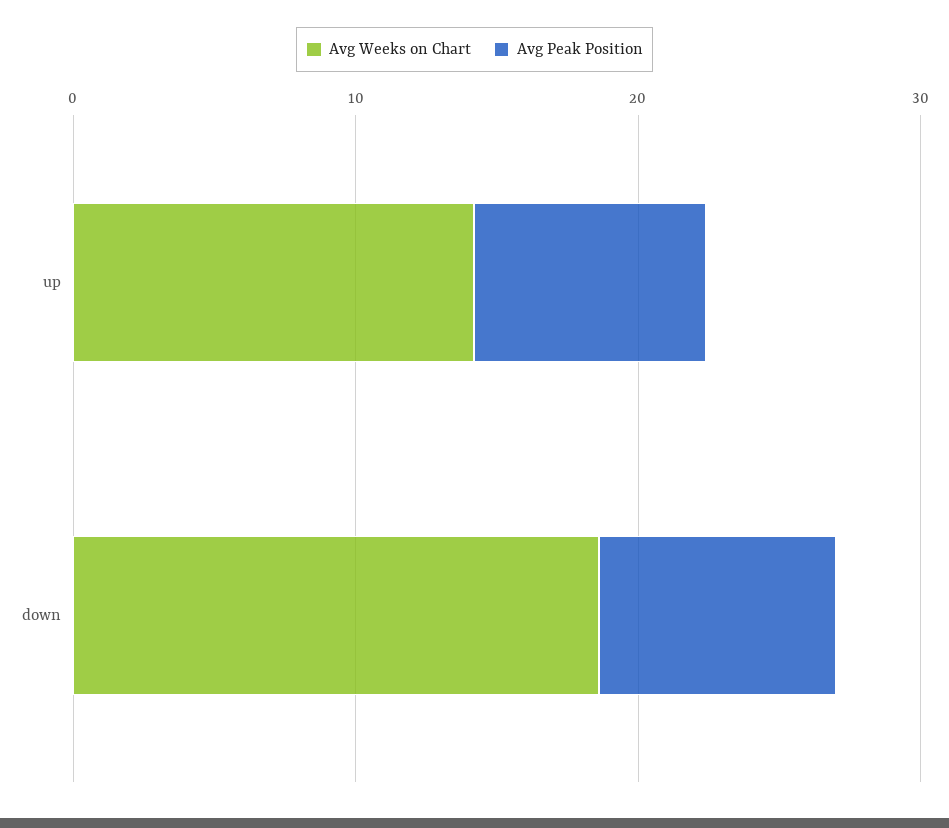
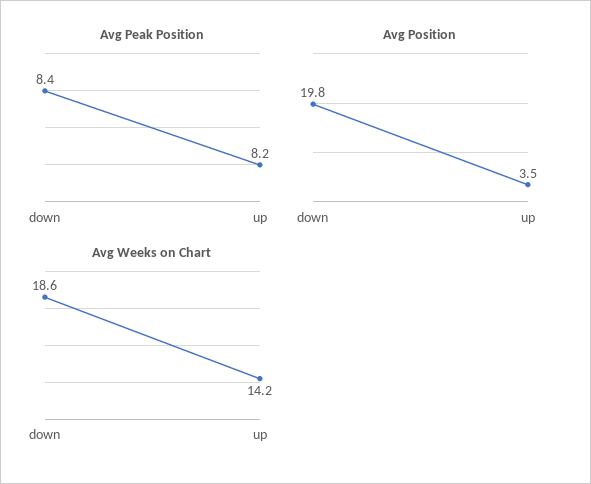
Avg Position, down: none -> 19.8
Avg Position, up: none -> 3.5

